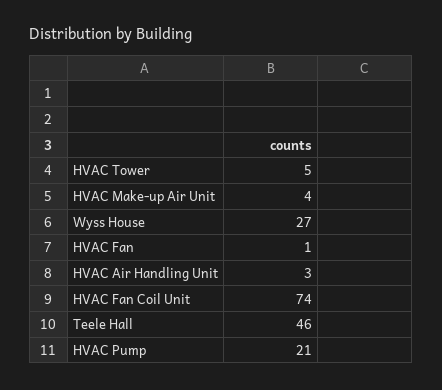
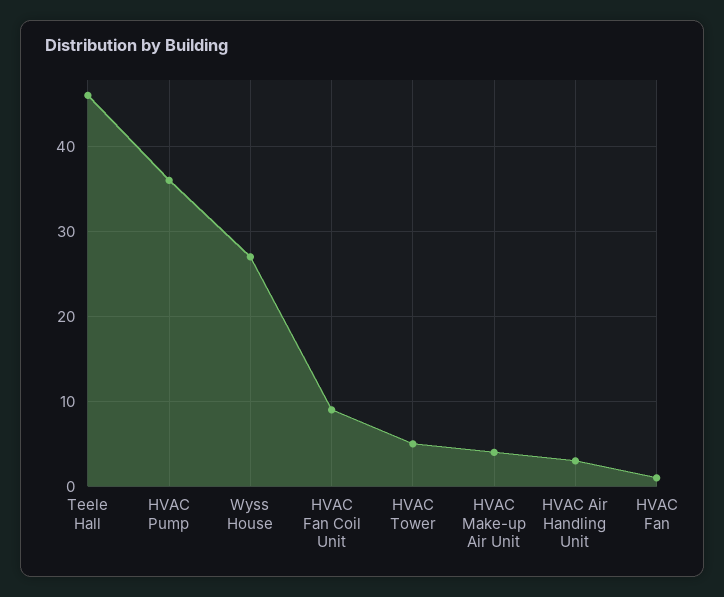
HVAC Fan Coil Unit: 74 -> 9
HVAC Pump: 21 -> 36

